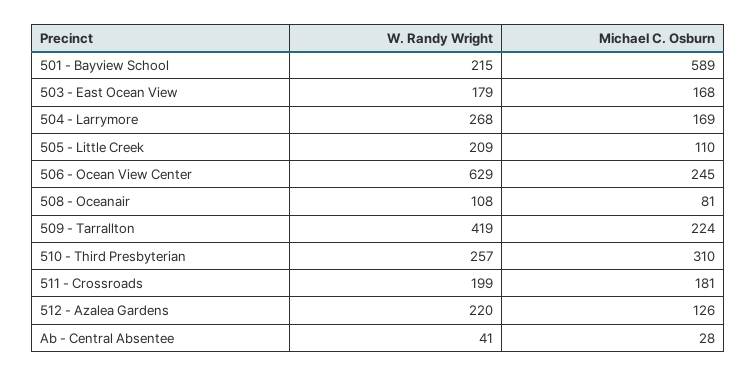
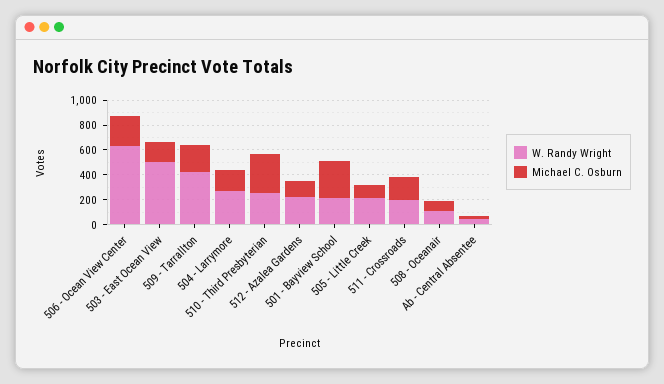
Michael C. Osburn, 501 - Bayview School: 589 -> 300
W. Randy Wright, 503 - East Ocean View: 179 -> 500

